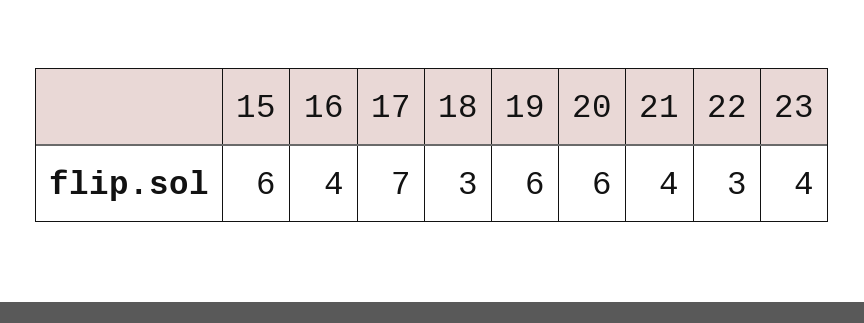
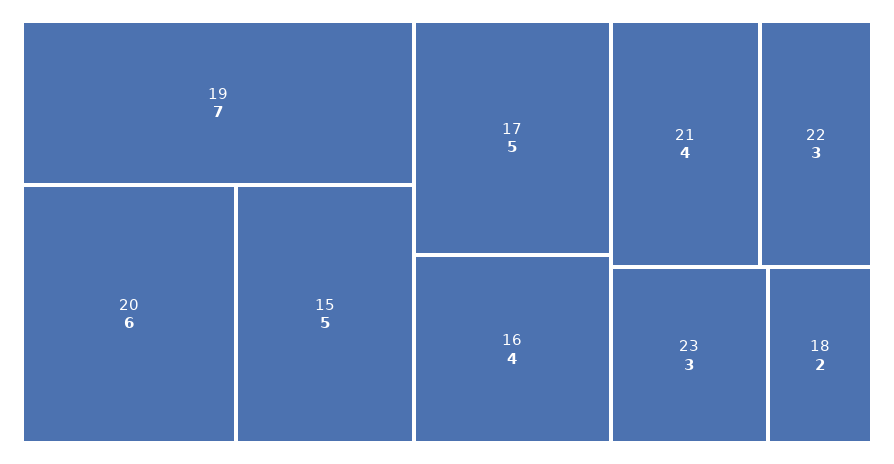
15: 6 -> 5
17: 7 -> 5
18: 3 -> 2
19: 6 -> 7
23: 4 -> 3

